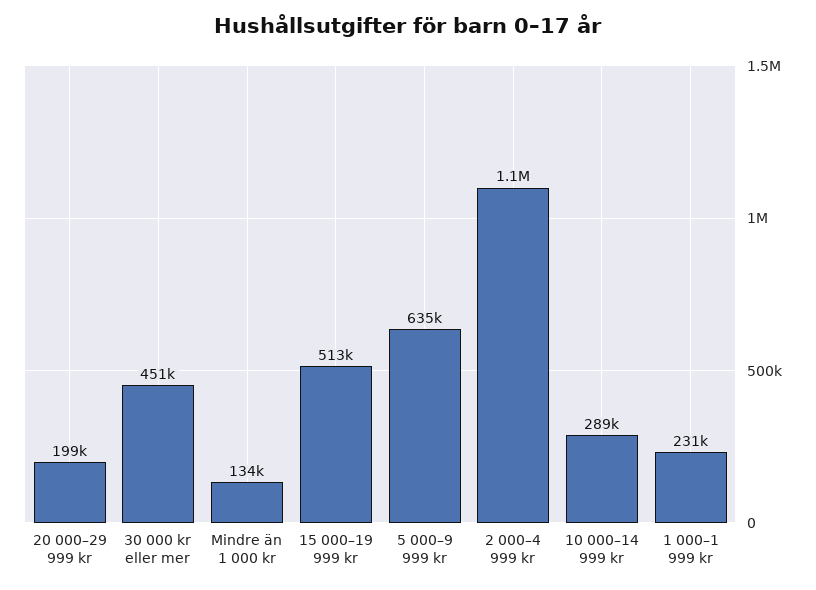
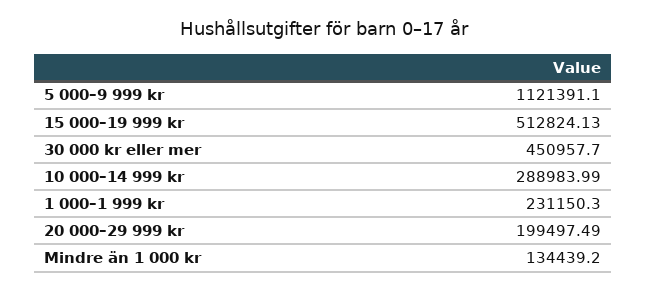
5 000–9 999 kr: 635000 -> 1121391.1
2 000–4 999 kr: 1100000 -> none

